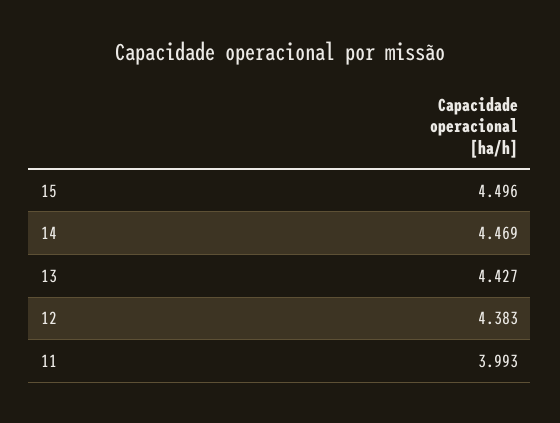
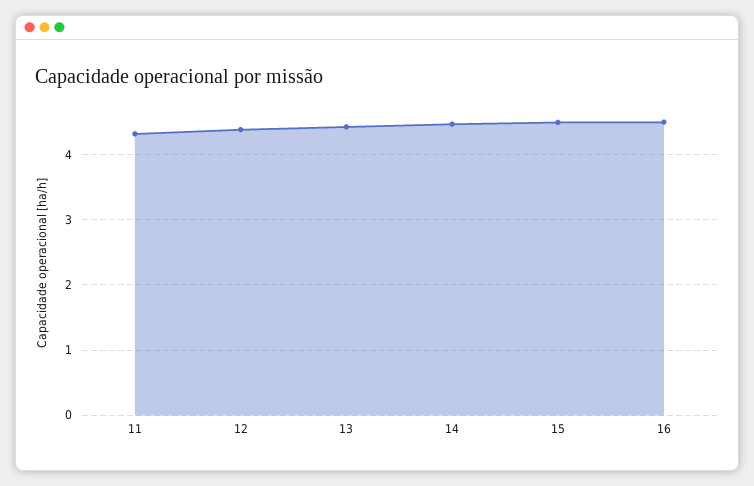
11: 3.993 -> 4.3
16: none -> 4.5

